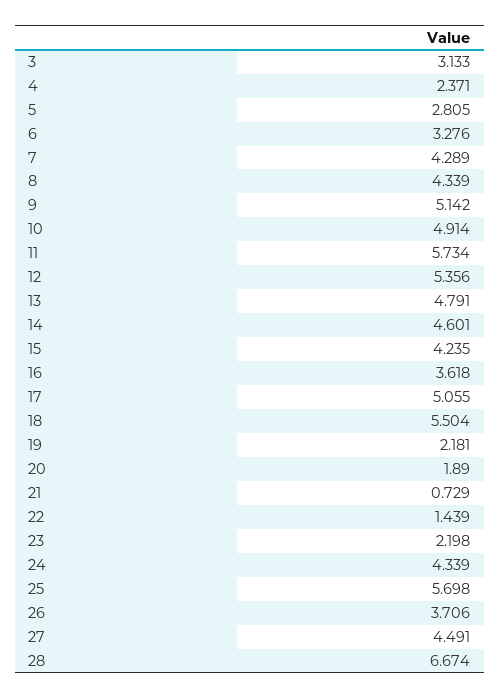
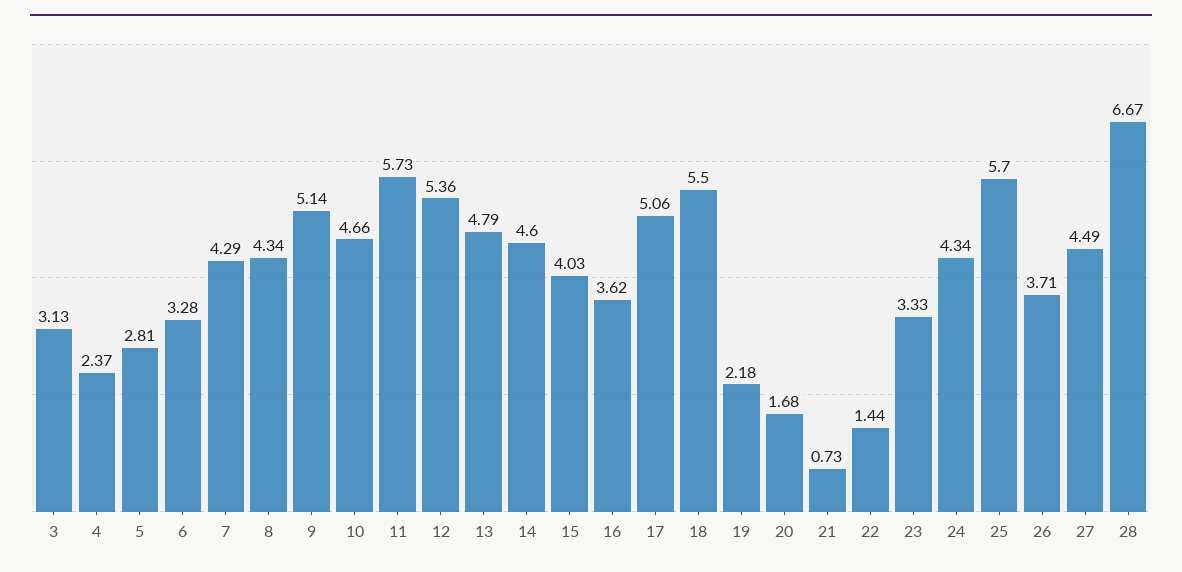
10: 4.914 -> 4.66
15: 4.235 -> 4.03
20: 1.89 -> 1.68
23: 2.198 -> 3.33

